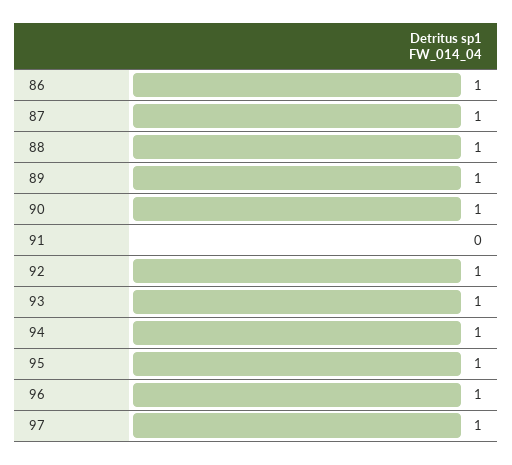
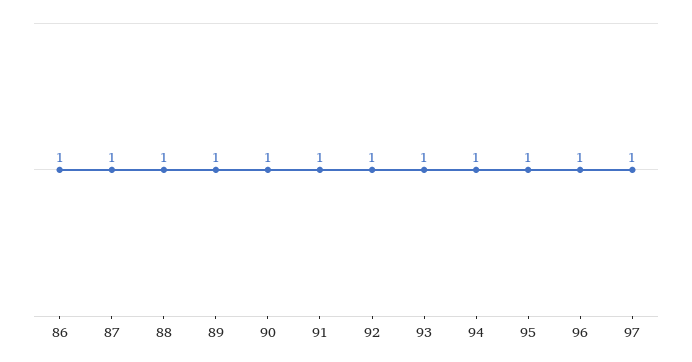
91: 0 -> 1

